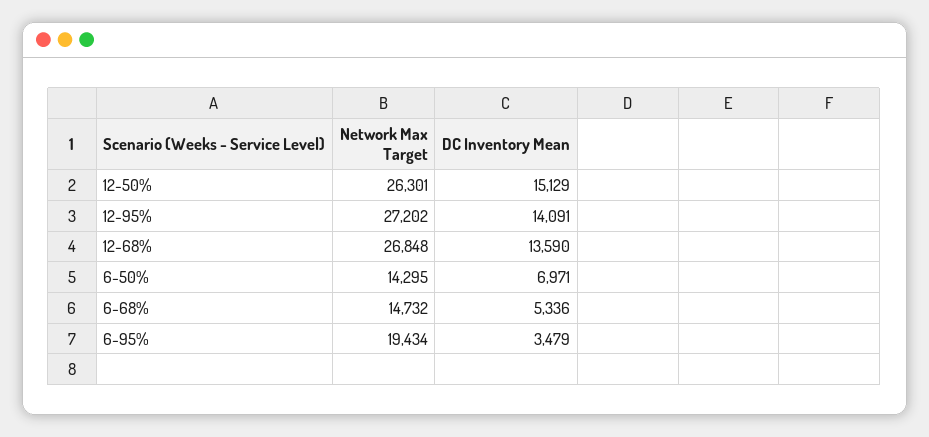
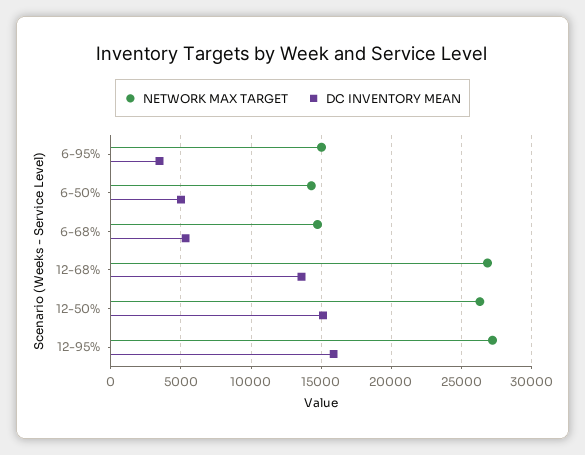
DC Inventory Mean, 12-95%: 14091 -> 16000
DC Inventory Mean, 6-50%: 6971 -> 5000
Network Max Target, 6-95%: 19434 -> 15000

